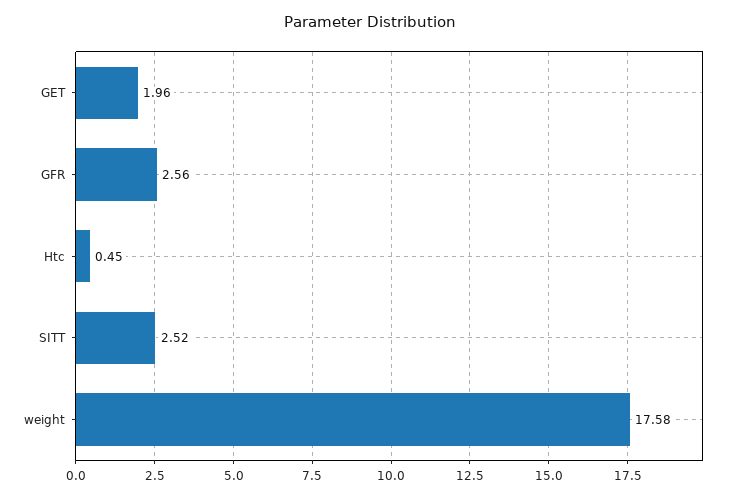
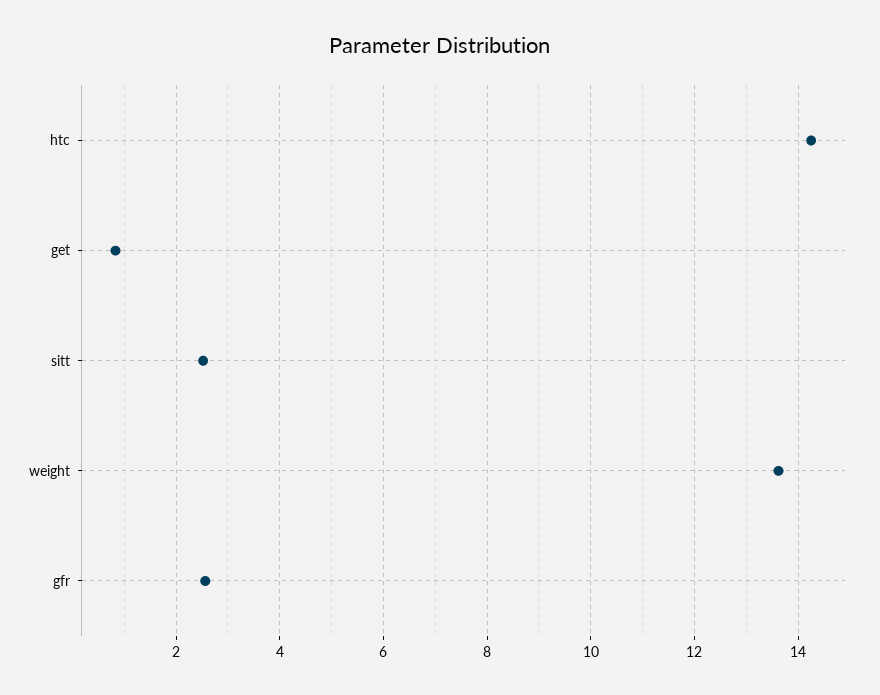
GET: 1.96 -> 0.8
Htc: 0.45 -> 14.2
weight: 17.58 -> 13.6

